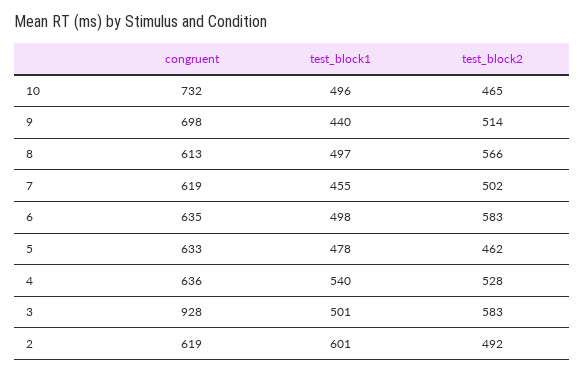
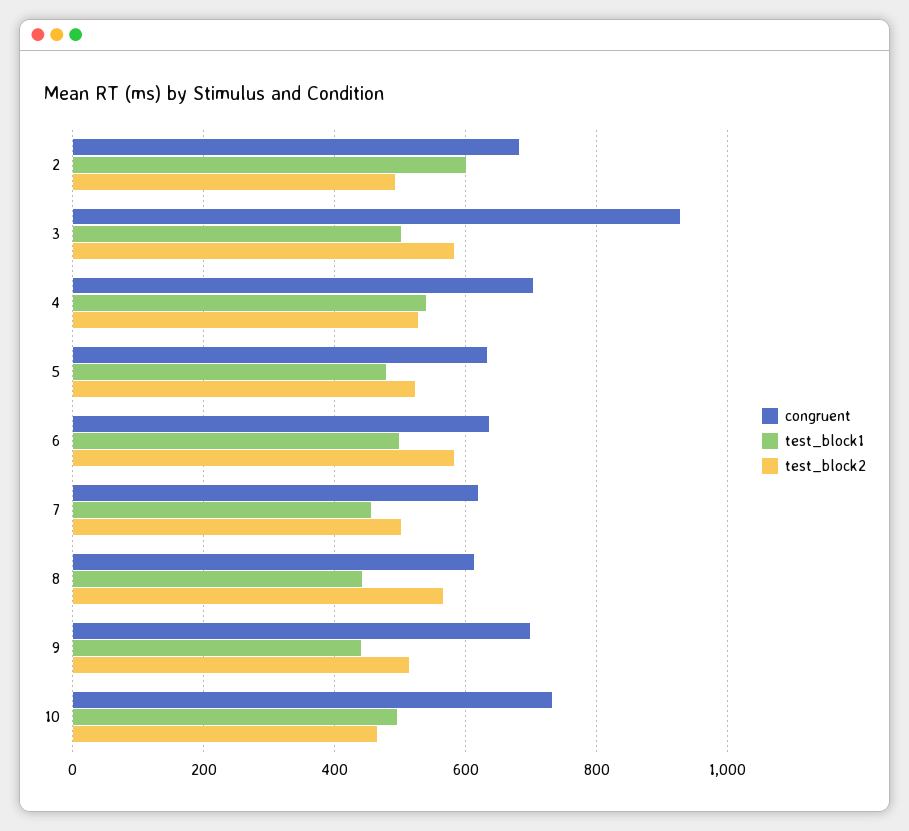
test_block1, 8: 497 -> 440
test_block2, 5: 462 -> 520
congruent, 4: 636 -> 700
congruent, 2: 619 -> 680

